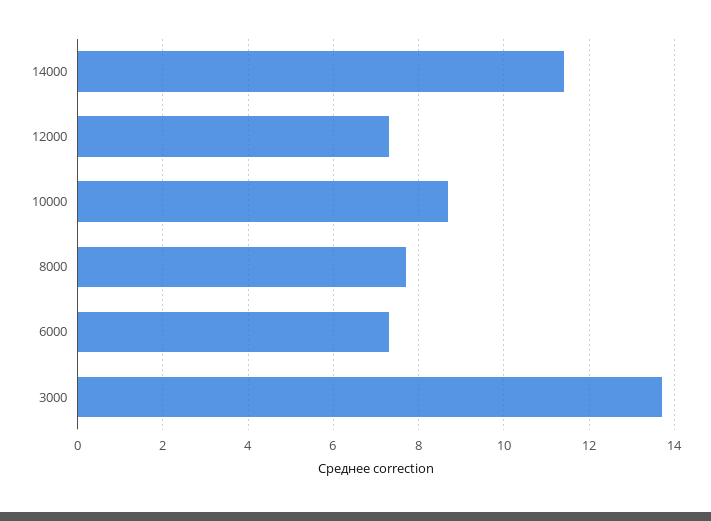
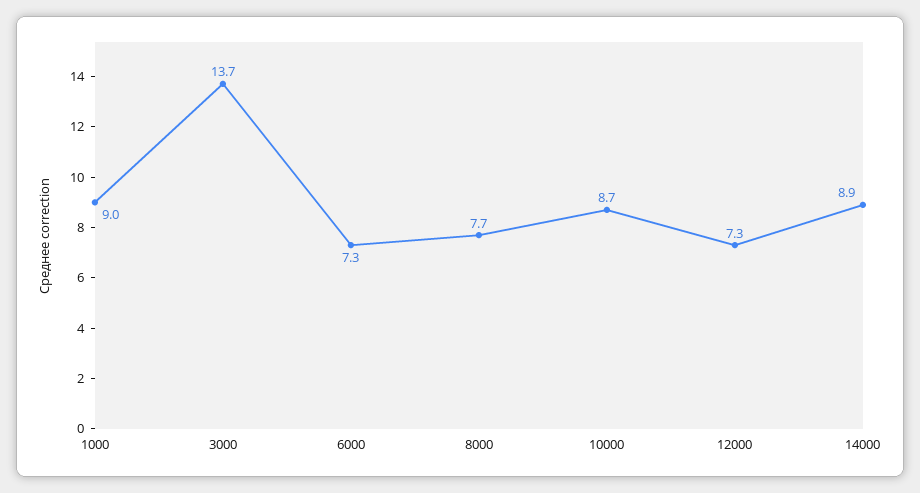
14000: 11.5 -> 8.9
1000: none -> 9

